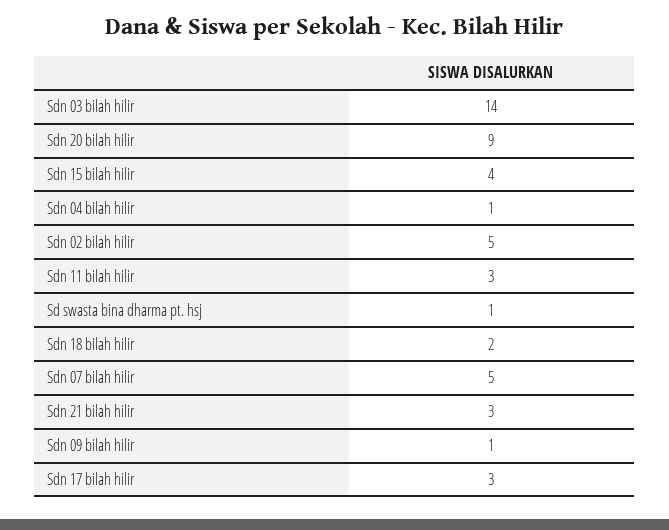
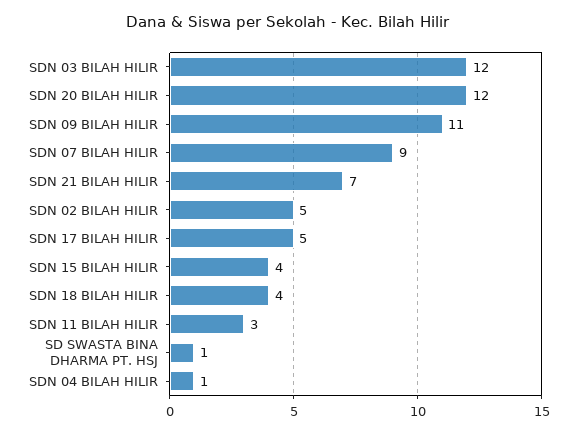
Sdn 03 bilah hilir: 14 -> 12
Sdn 20 bilah hilir: 9 -> 12
Sdn 18 bilah hilir: 2 -> 4
Sdn 07 bilah hilir: 5 -> 9
Sdn 21 bilah hilir: 3 -> 7
Sdn 09 bilah hilir: 1 -> 11
Sdn 17 bilah hilir: 3 -> 5

